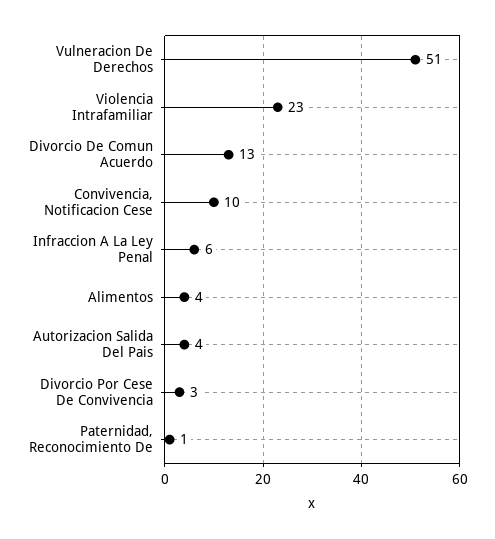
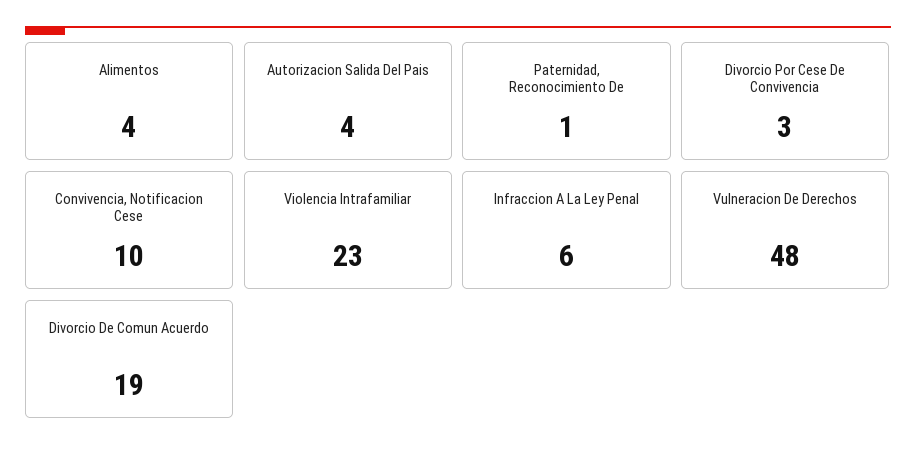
Vulneracion De Derechos: 51 -> 48
Divorcio De Comun Acuerdo: 13 -> 19

